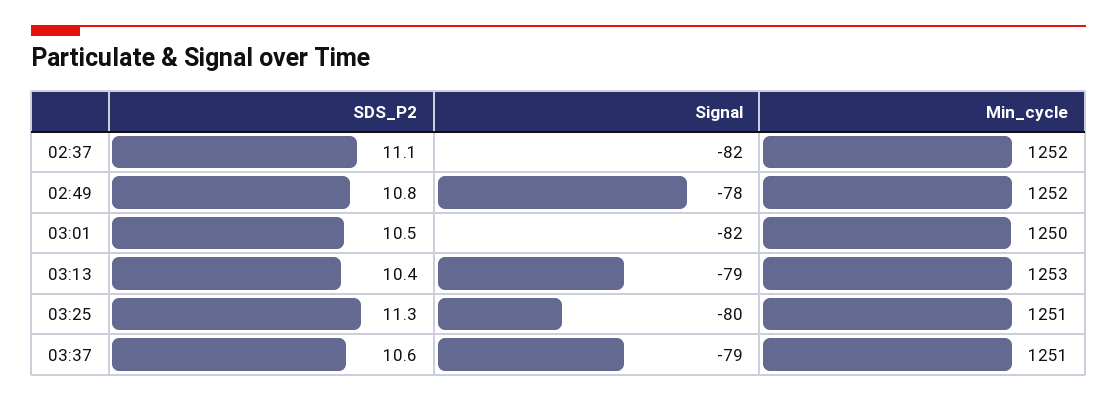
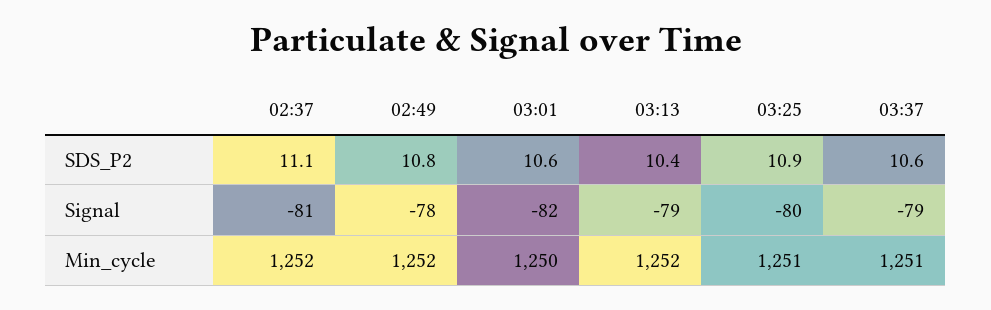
Signal, 02:37: -82 -> -81
SDS_P2, 03:01: 10.5 -> 10.6
Min_cycle, 03:13: 1253 -> 1252
SDS_P2, 03:25: 11.3 -> 10.9

